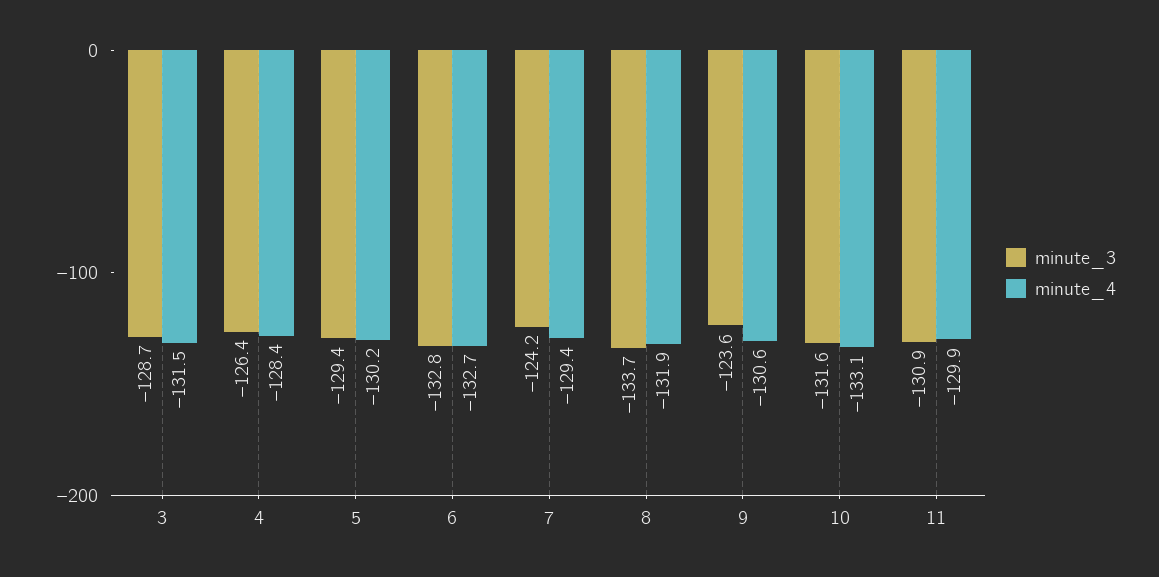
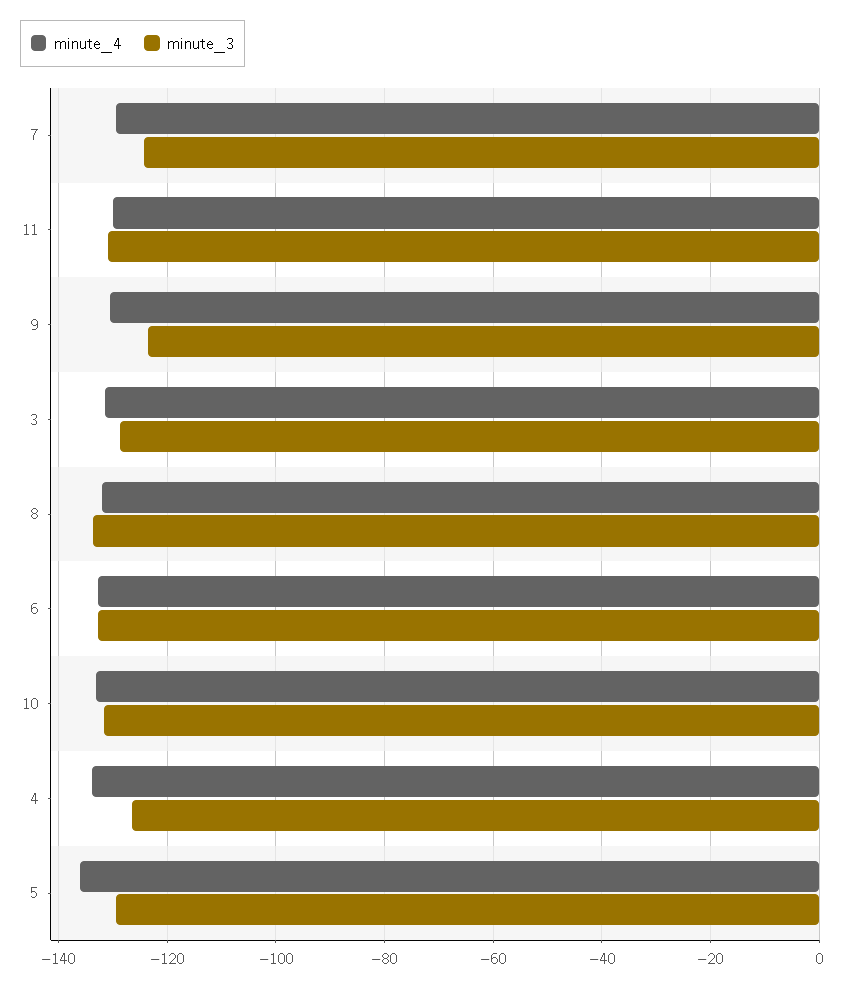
minute_4, 4: -128.4 -> -134
minute_4, 5: -130.2 -> -136

